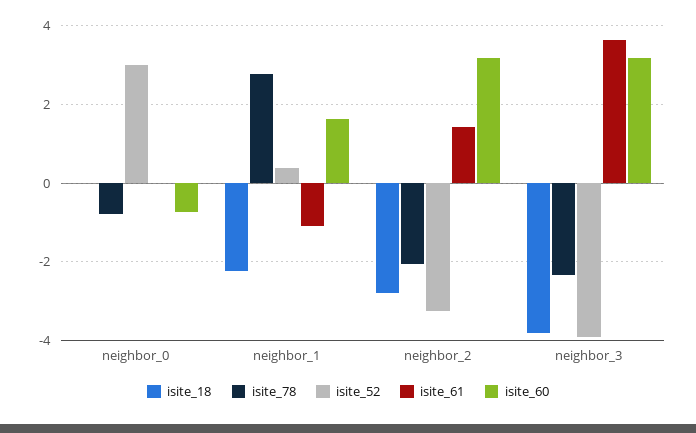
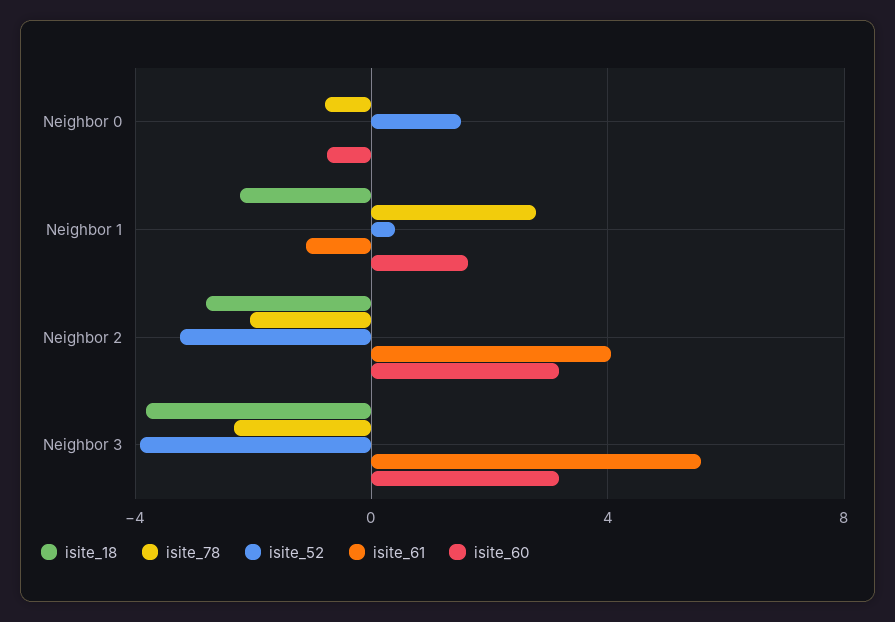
isite_52, neighbor_0: 3 -> 1.5
isite_61, neighbor_2: 1.4 -> 4
isite_61, neighbor_3: 3.6 -> 5.5

